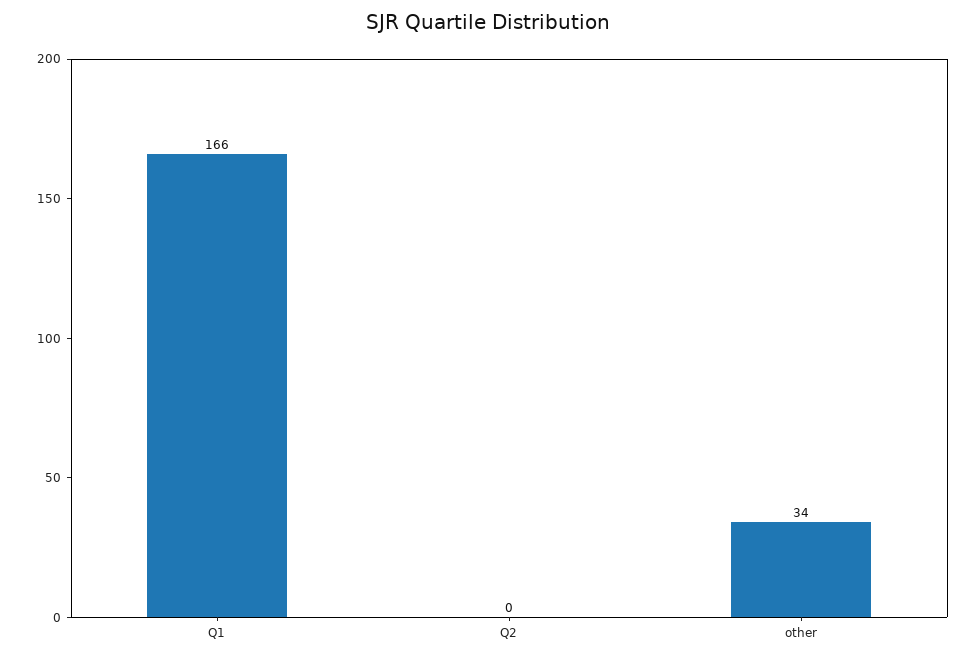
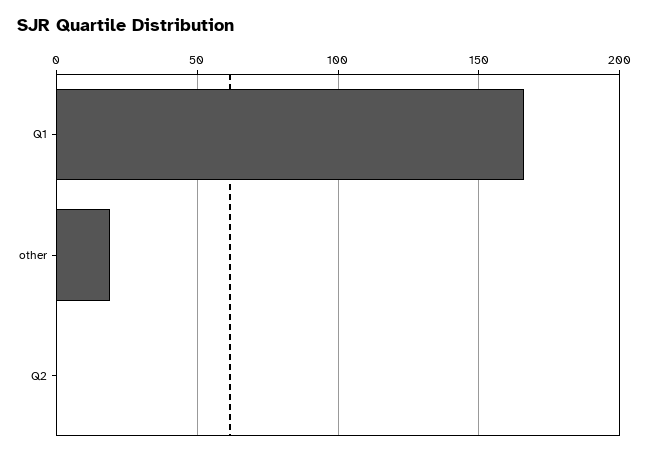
other: 34 -> 20

